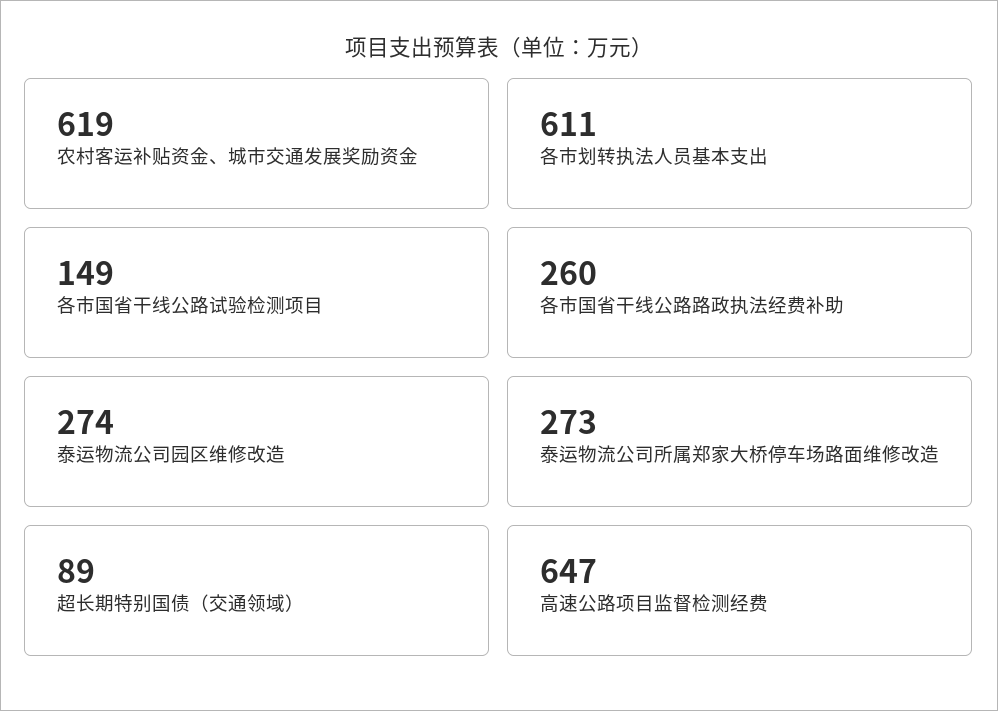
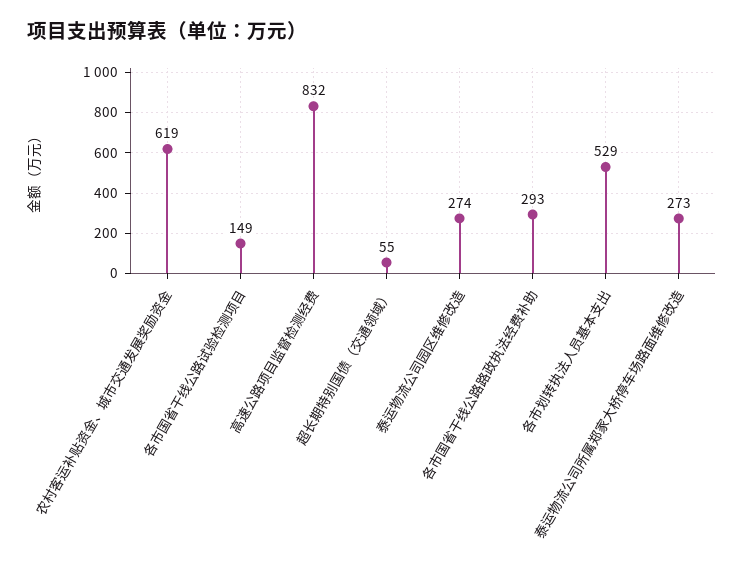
各市划转执法人员基本支出: 611 -> 529
各市国省干线公路路政执法经费补助: 260 -> 293
超长期特别国债（交通领域）: 89 -> 55
高速公路项目监督检测经费: 647 -> 832

